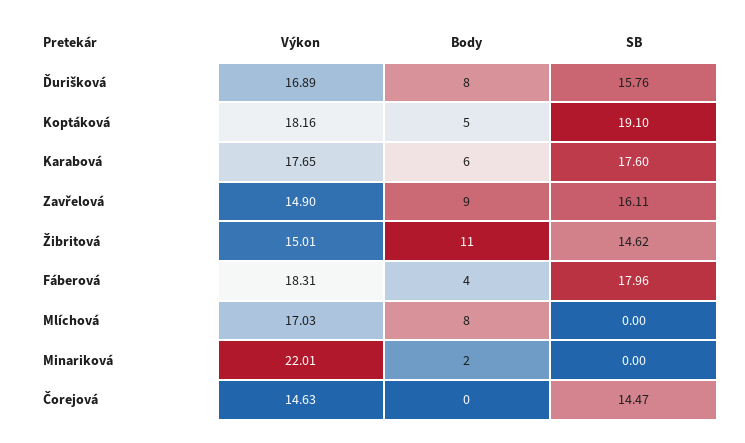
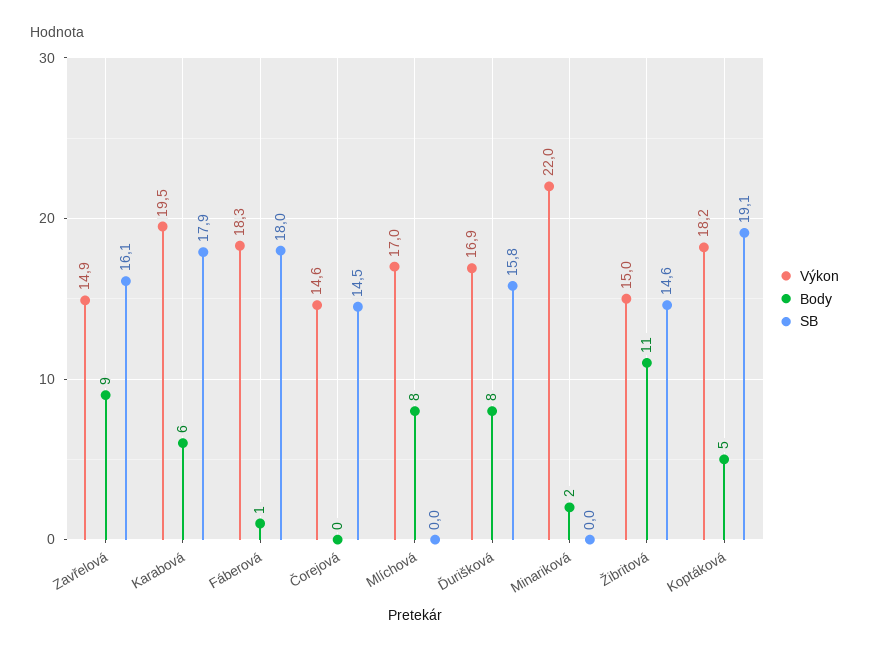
Výkon, Karabová: 17.65 -> 19.5
SB, Karabová: 17.6 -> 17.9
Body, Fáberová: 4 -> 1

